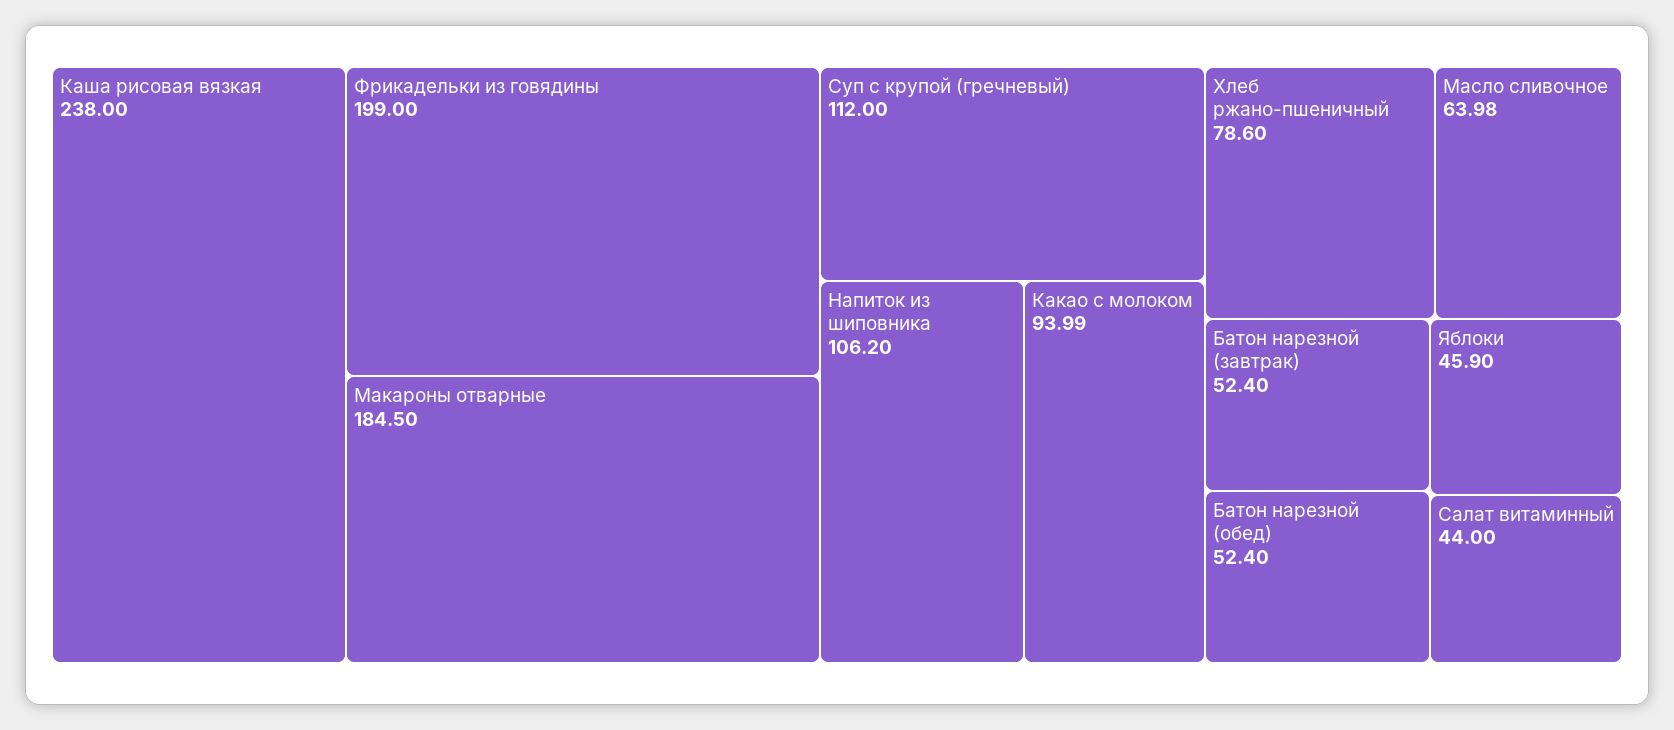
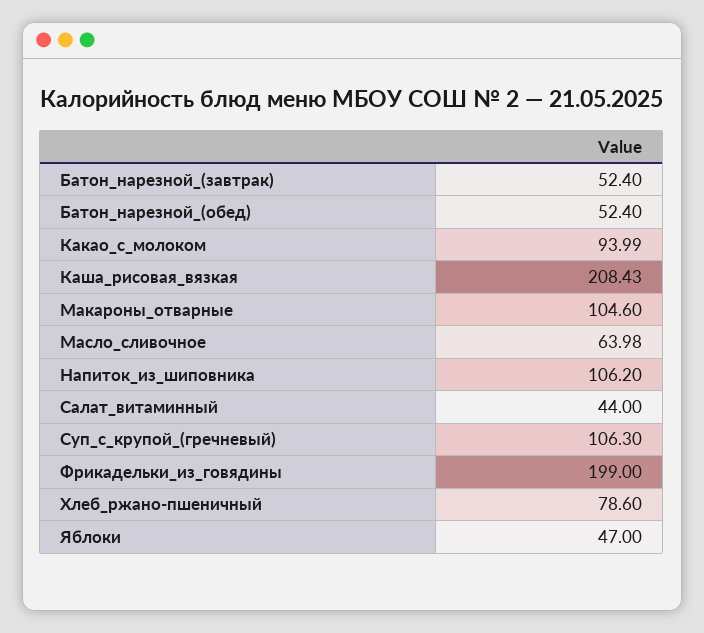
Каша рисовая вязкая: 238 -> 208.43
Макароны отварные: 184.5 -> 104.6
Суп с крупой (гречневый): 112 -> 106.3
Яблоки: 45.9 -> 47

